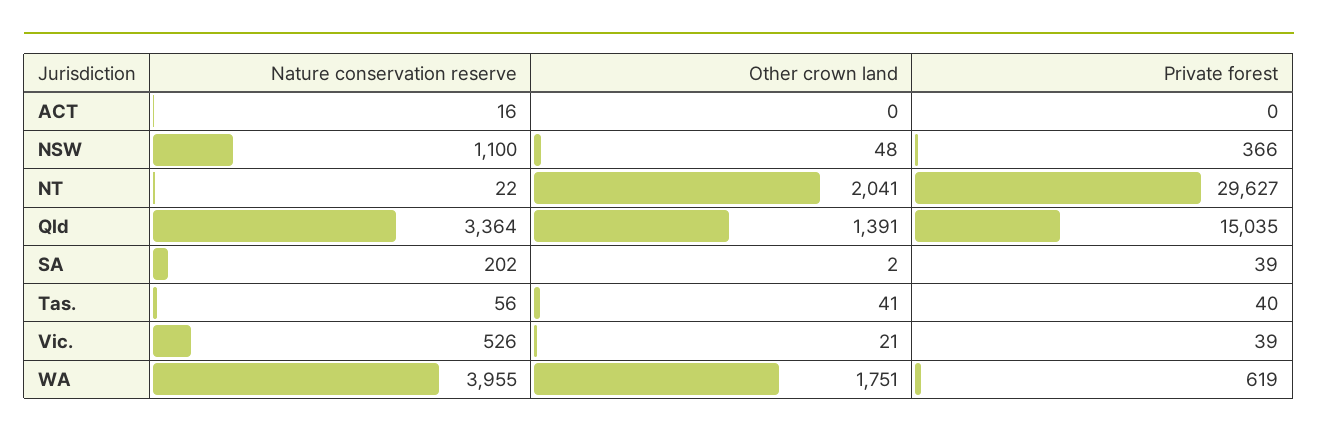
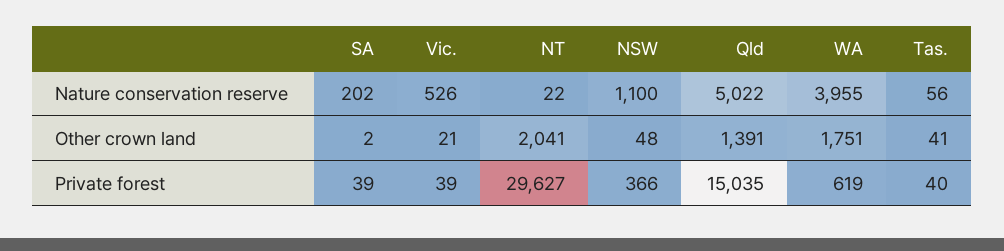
Nature conservation reserve, ACT: 16 -> none
Other crown land, ACT: 0 -> none
Private forest, ACT: 0 -> none
Nature conservation reserve, Qld: 3364 -> 5022

